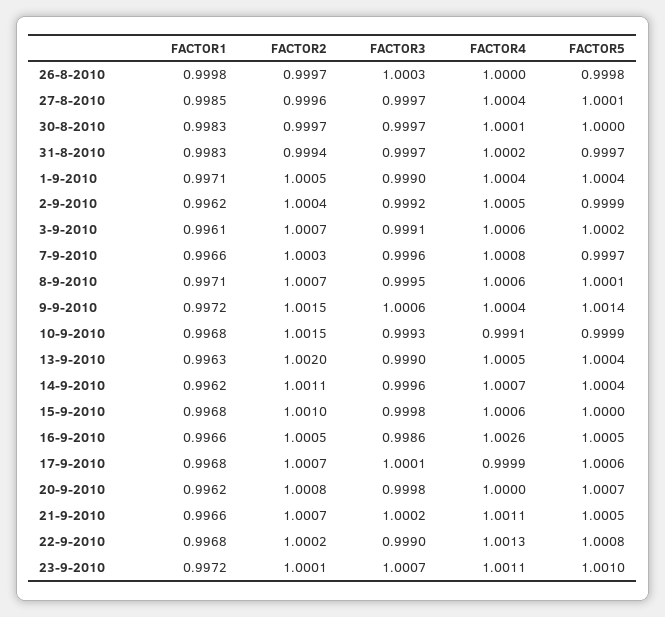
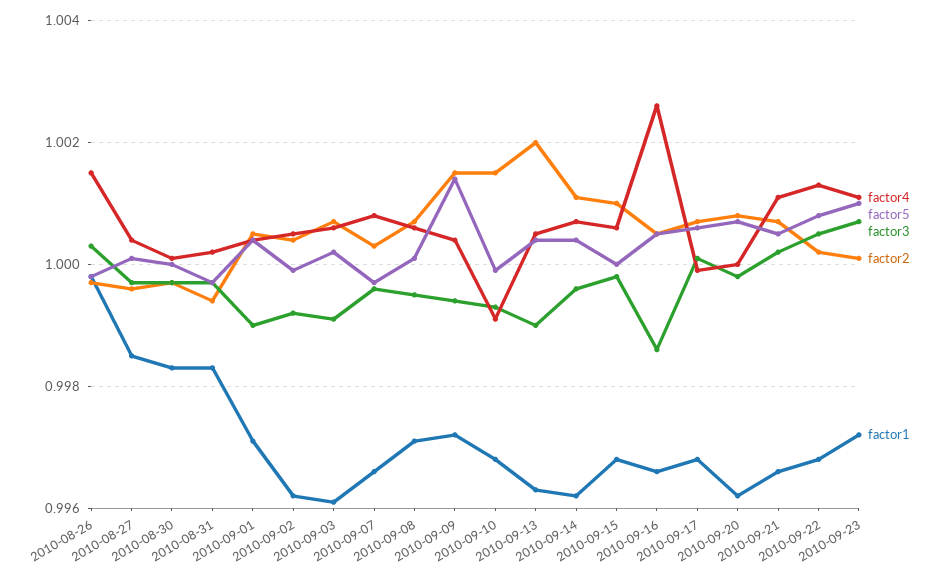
FACTOR4, 26-8-2010: 1 -> 1.0015
FACTOR3, 9-9-2010: 1.0006 -> 0.9995
FACTOR3, 22-9-2010: 0.999 -> 1.0005

